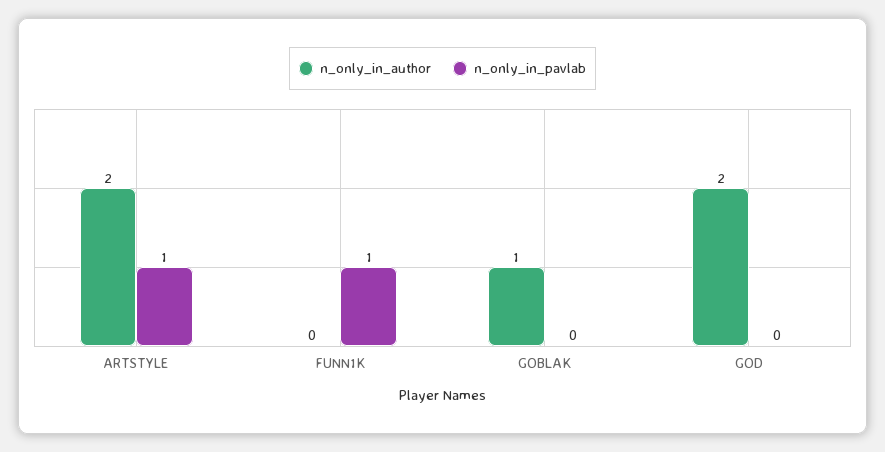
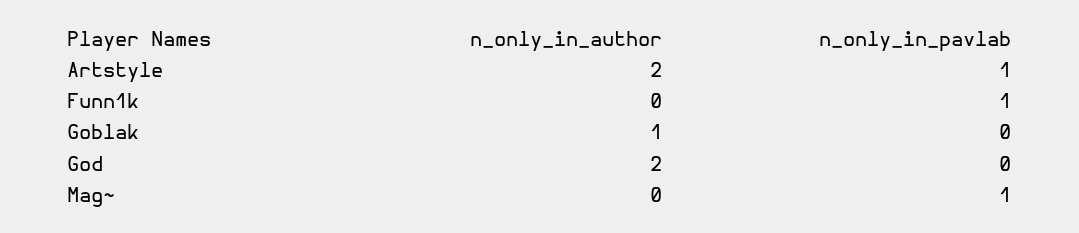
n_only_in_author, Mag~: none -> 0
n_only_in_pavlab, Mag~: none -> 1

